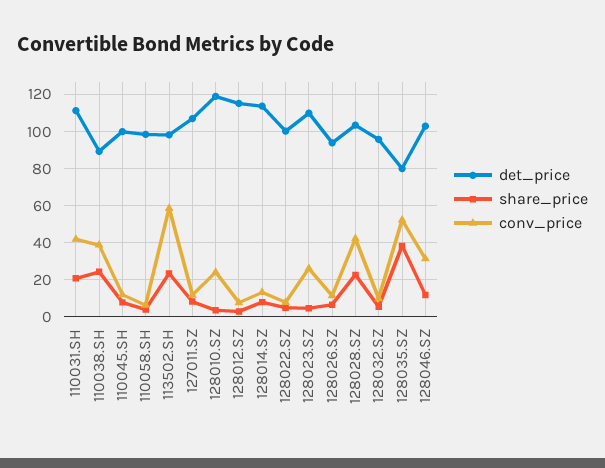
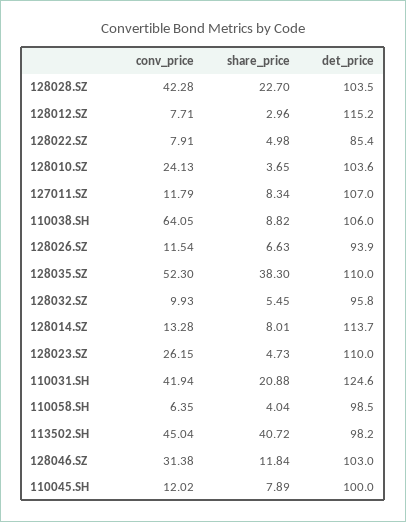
det_price, 110031.SH: 110 -> 124.6
det_price, 110038.SH: 90 -> 106
share_price, 110038.SH: 25 -> 8.82
conv_price, 110038.SH: 40 -> 64.05
share_price, 113502.SH: 25 -> 40.72
conv_price, 113502.SH: 60 -> 45.04
det_price, 128010.SZ: 120 -> 103.6
det_price, 128022.SZ: 100 -> 85.4
det_price, 128035.SZ: 80 -> 110

